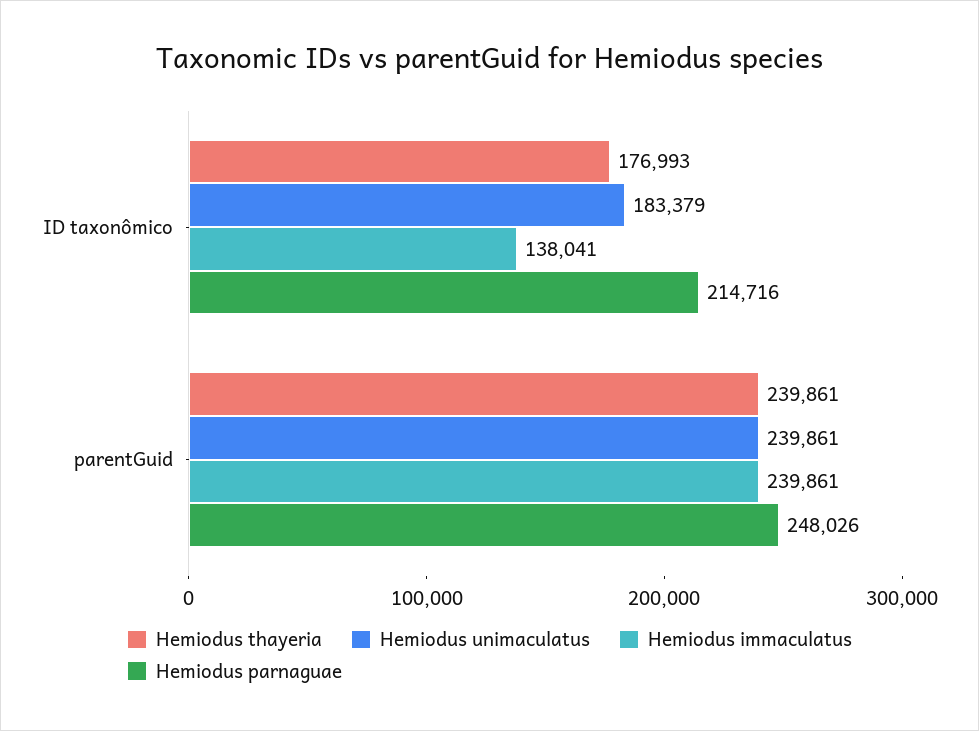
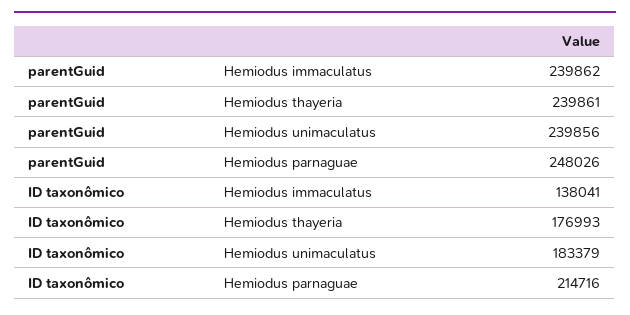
Hemiodus unimaculatus, parentGuid: 239861 -> 239856
Hemiodus immaculatus, parentGuid: 239861 -> 239862

